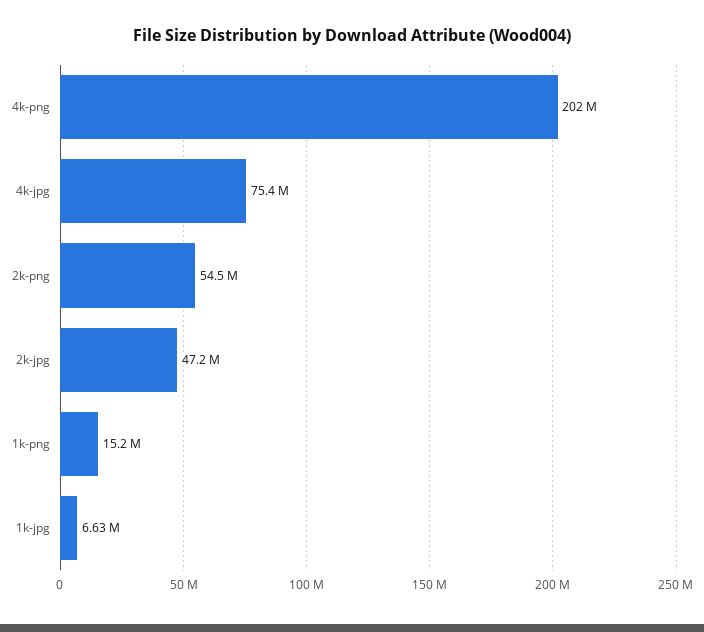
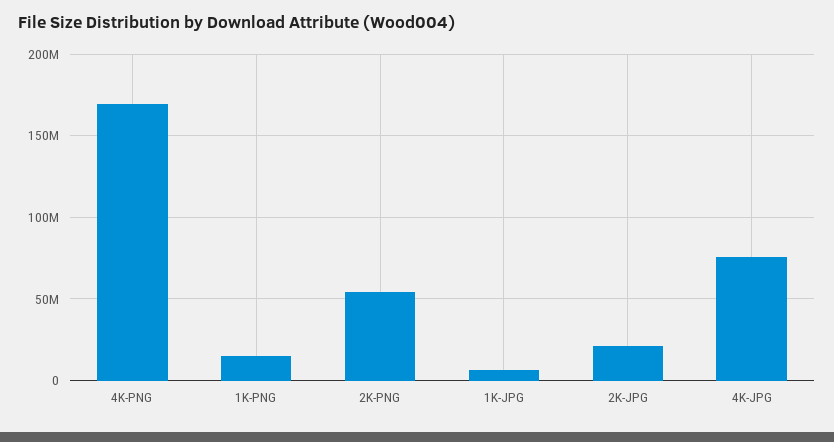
4k-png: 202000000 -> 170000000
2k-jpg: 47200000 -> 20000000

